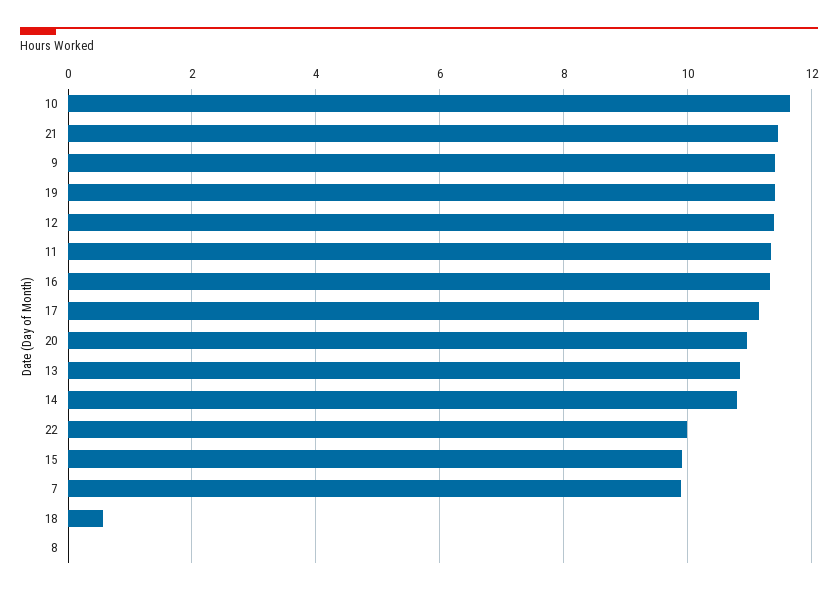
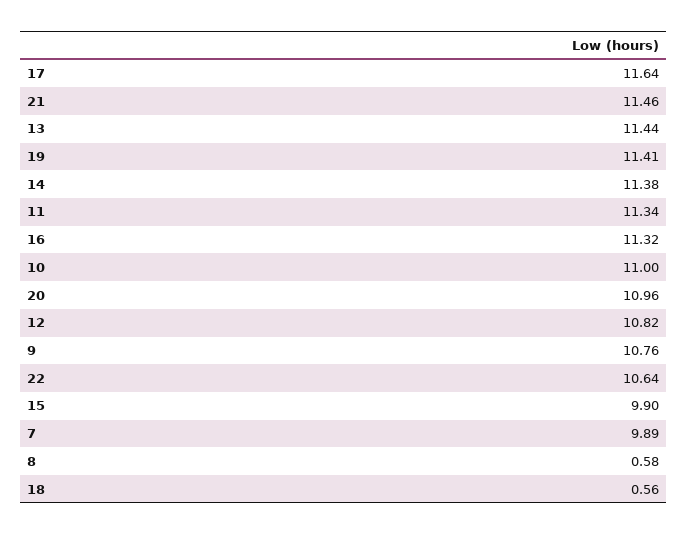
10: 11.6 -> 11
9: 11.4 -> 10.76
12: 11.4 -> 10.82
17: 11.2 -> 11.64
13: 10.8 -> 11.44
14: 10.8 -> 11.38
22: 10 -> 10.64
8: 0 -> 0.58

